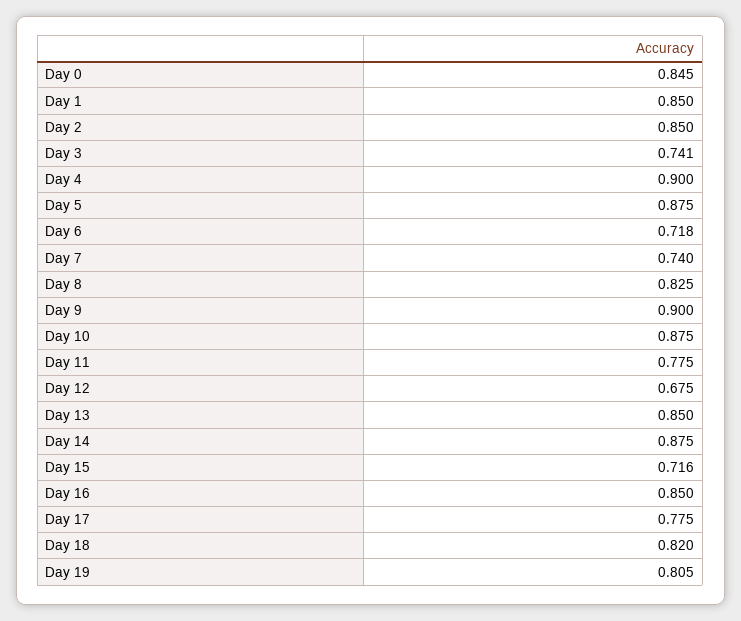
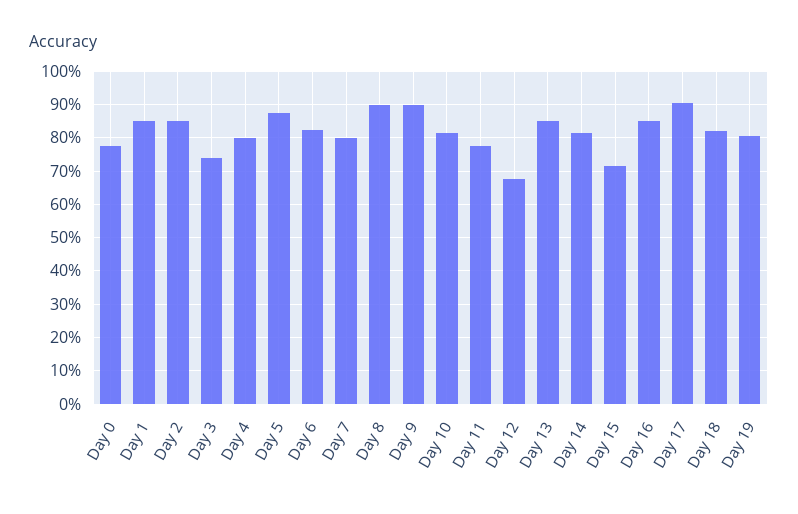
Day 0: 0.845 -> 0.78
Day 4: 0.9 -> 0.8
Day 6: 0.718 -> 0.82
Day 7: 0.74 -> 0.8
Day 8: 0.825 -> 0.9
Day 10: 0.875 -> 0.82
Day 14: 0.875 -> 0.82
Day 17: 0.775 -> 0.9

